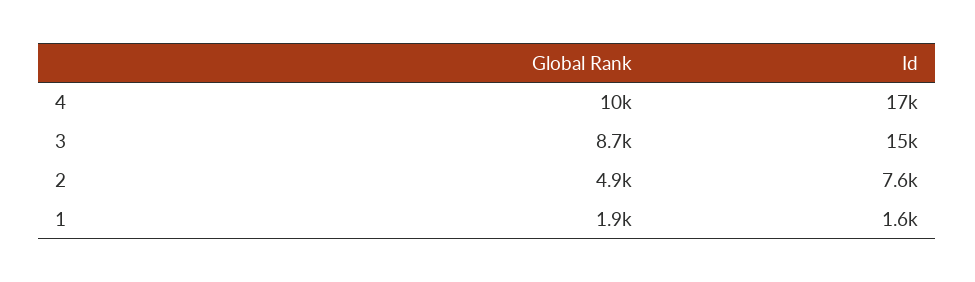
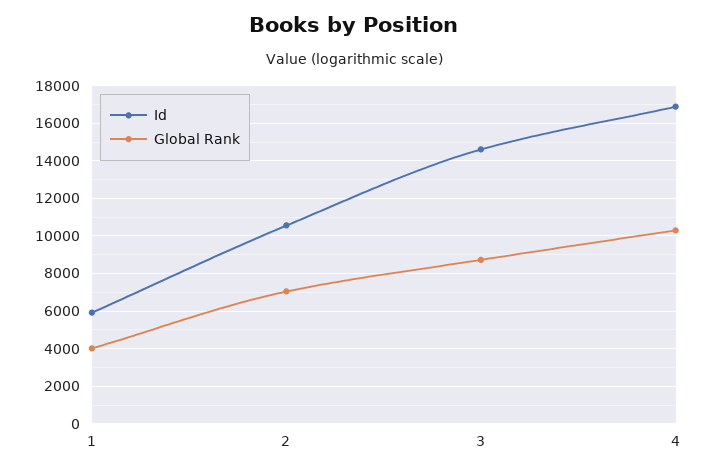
Global Rank, 2: 4900 -> 7000
Id, 2: 7600 -> 10500
Global Rank, 1: 1900 -> 4000
Id, 1: 1600 -> 6000

